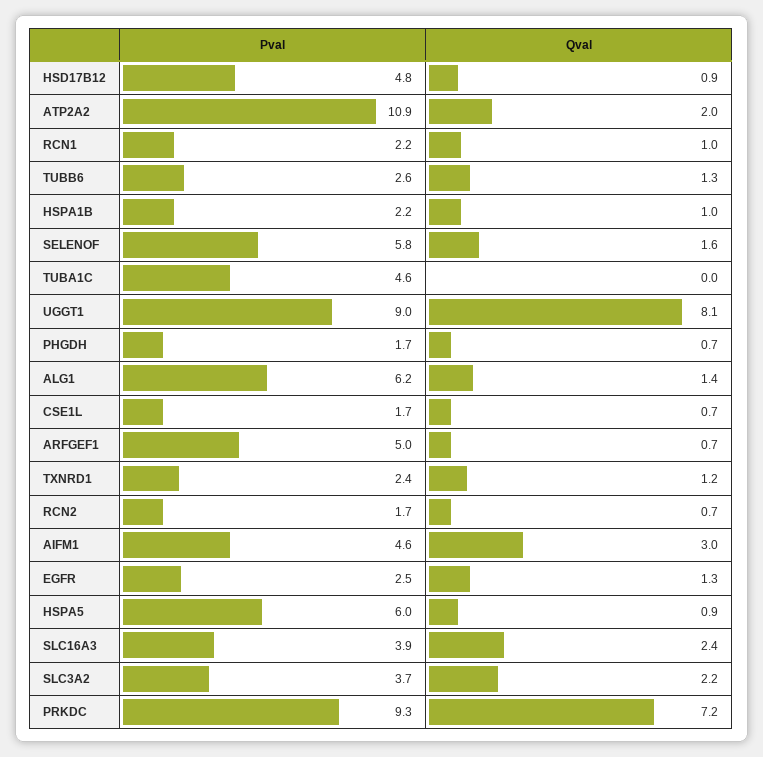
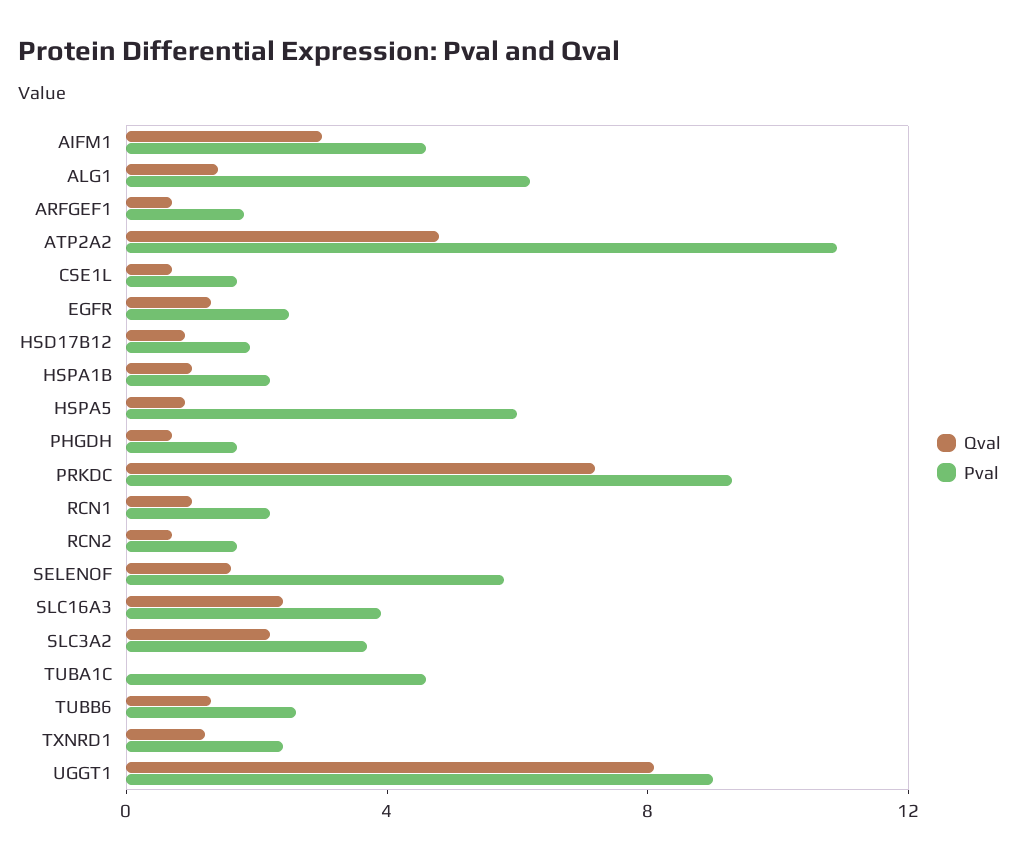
Pval, HSD17B12: 4.8 -> 2
Qval, ATP2A2: 2 -> 5
Pval, ARFGEF1: 5 -> 2

